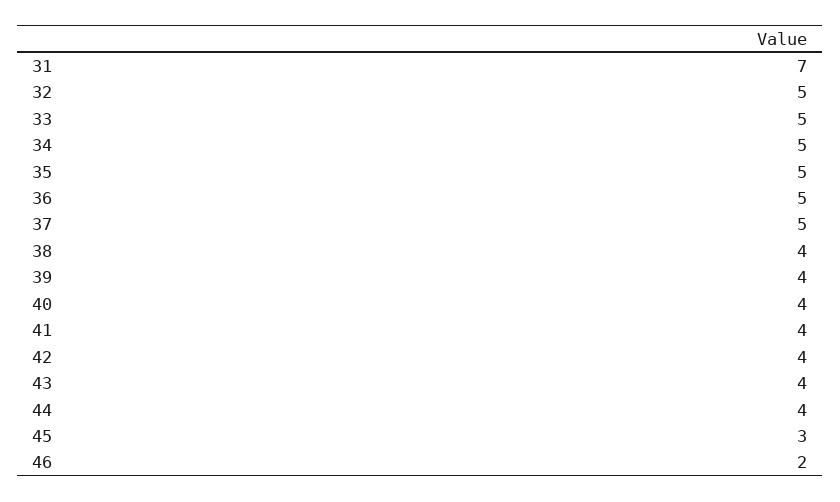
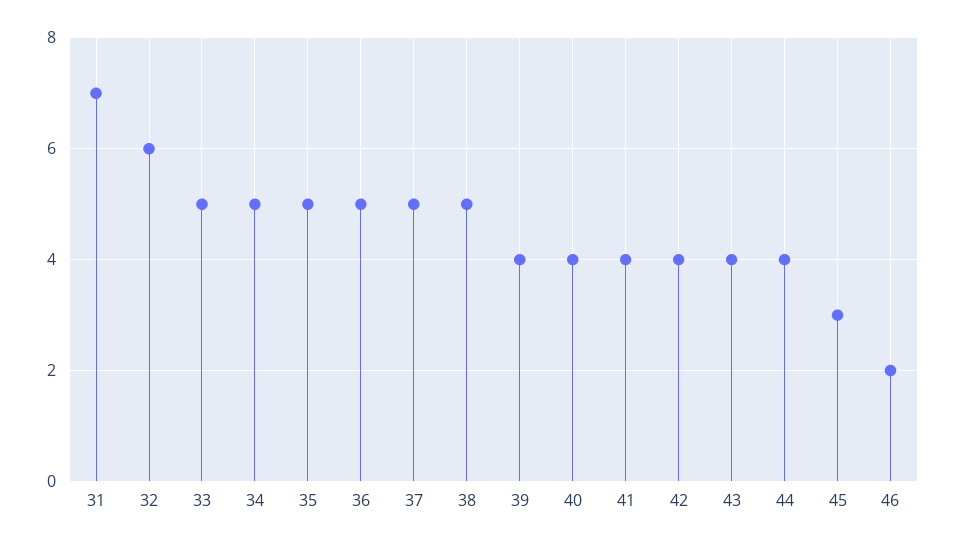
32: 5 -> 6
38: 4 -> 5

